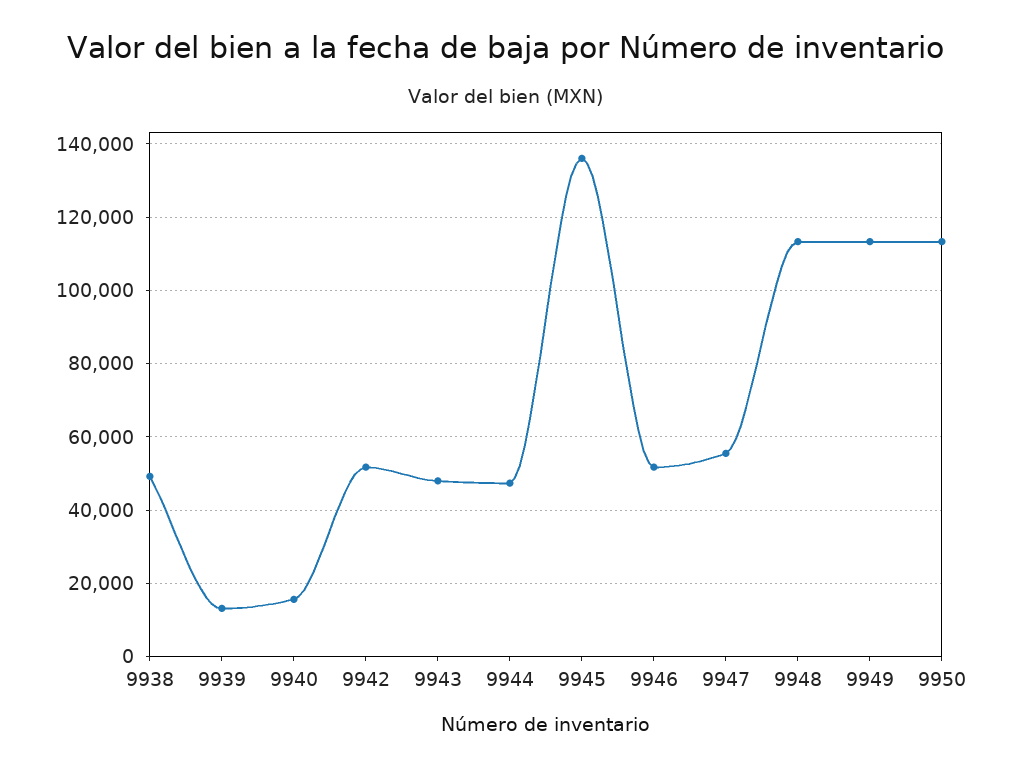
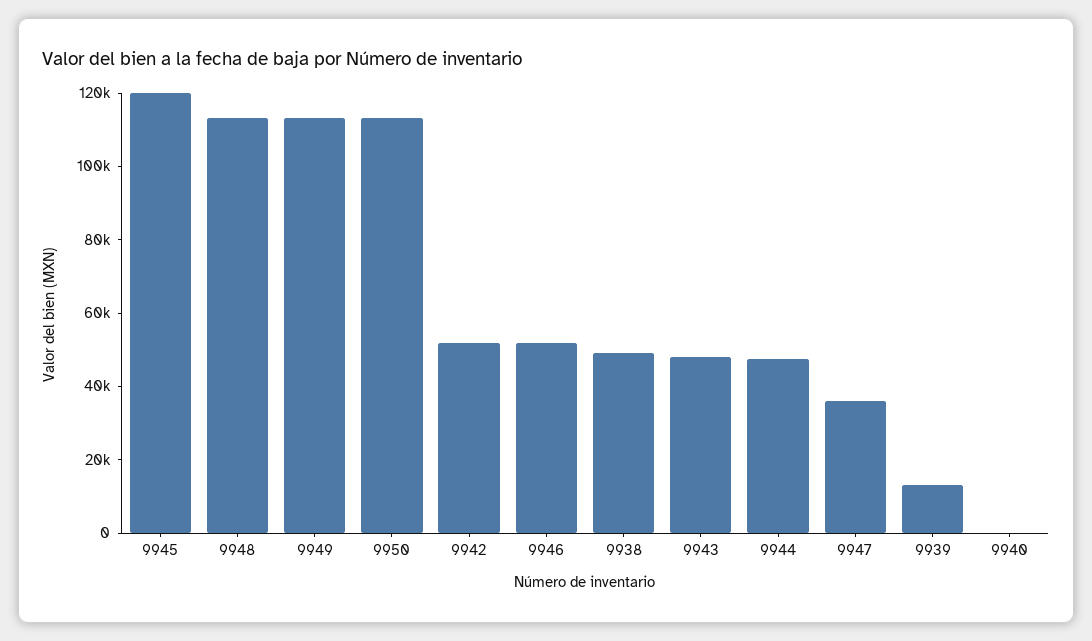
9940: 16000 -> 0
9945: 136000 -> 120000
9947: 56000 -> 35000

